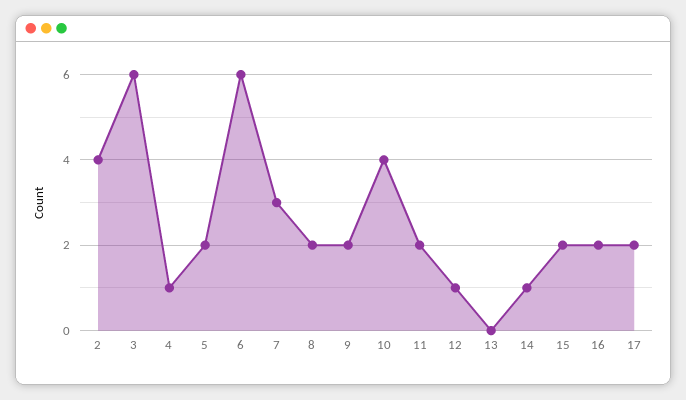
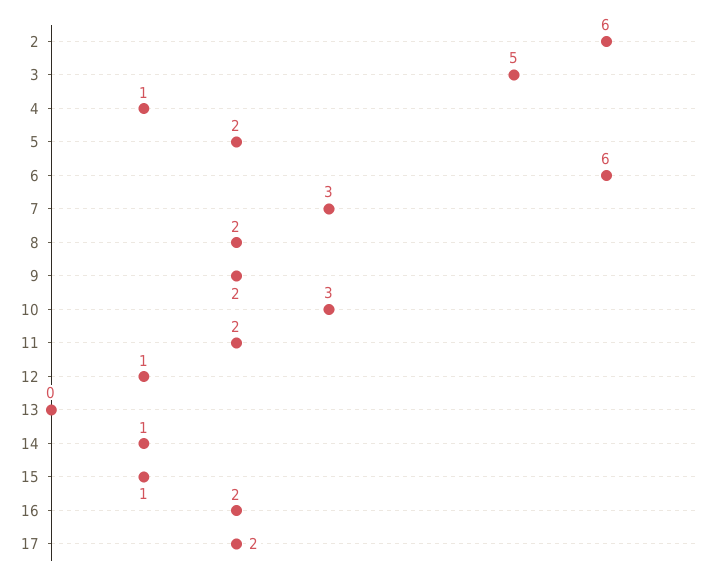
2: 4 -> 6
3: 6 -> 5
10: 4 -> 3
15: 2 -> 1

